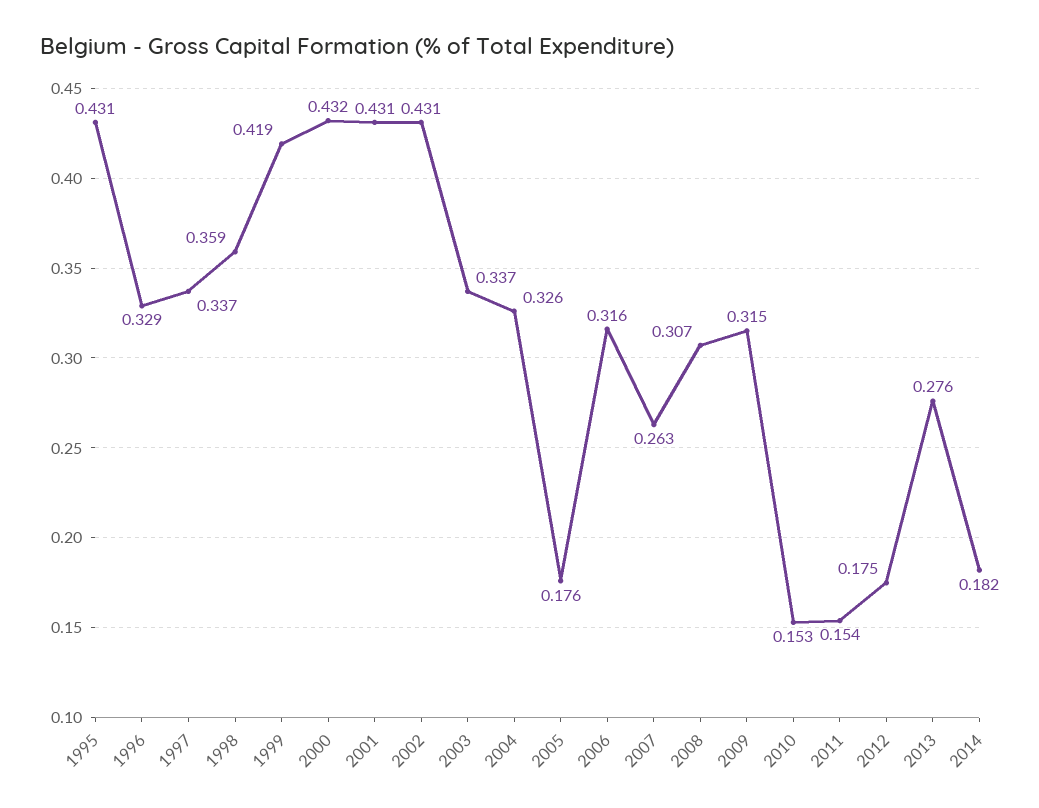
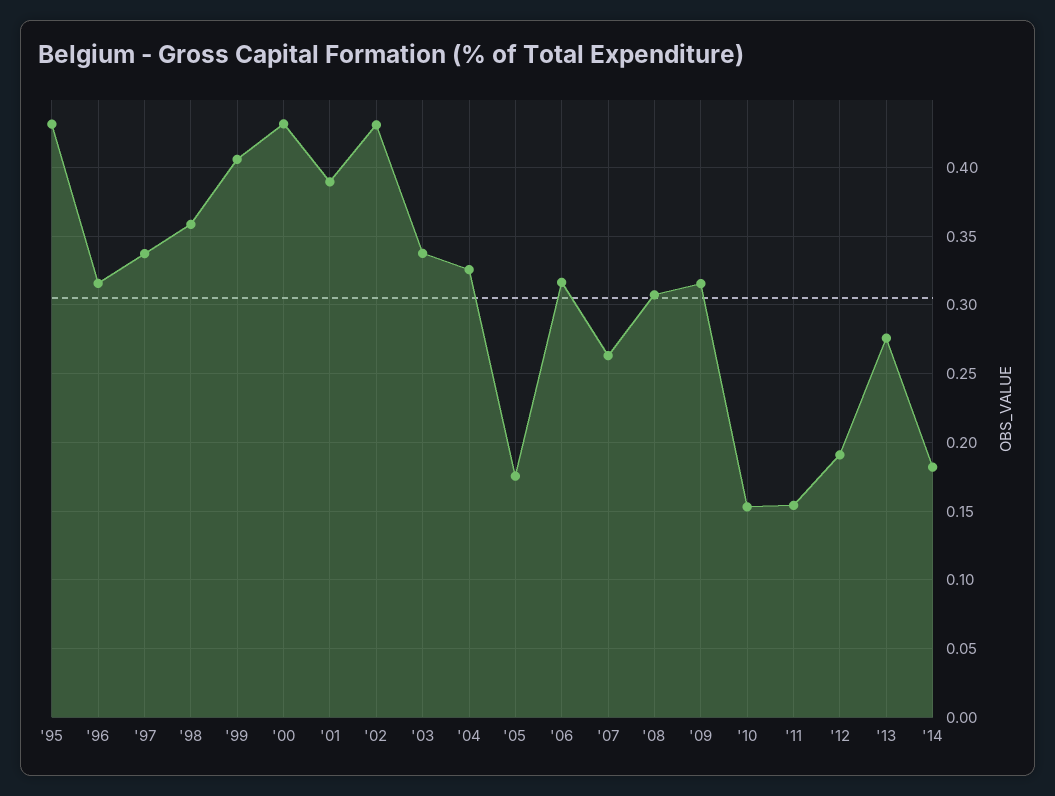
1996: 0.329 -> 0.315
1999: 0.419 -> 0.405
2001: 0.431 -> 0.39
2012: 0.175 -> 0.19

